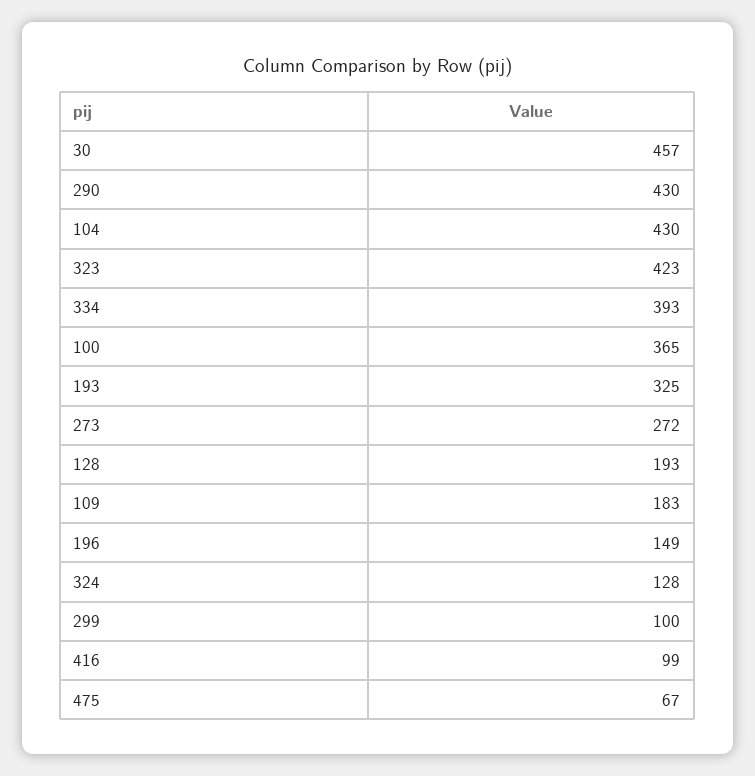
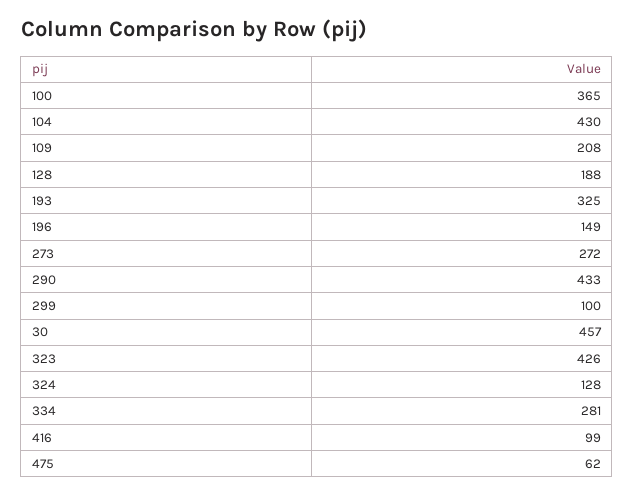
290: 430 -> 433
323: 423 -> 426
334: 393 -> 281
128: 193 -> 188
109: 183 -> 208
475: 67 -> 62

